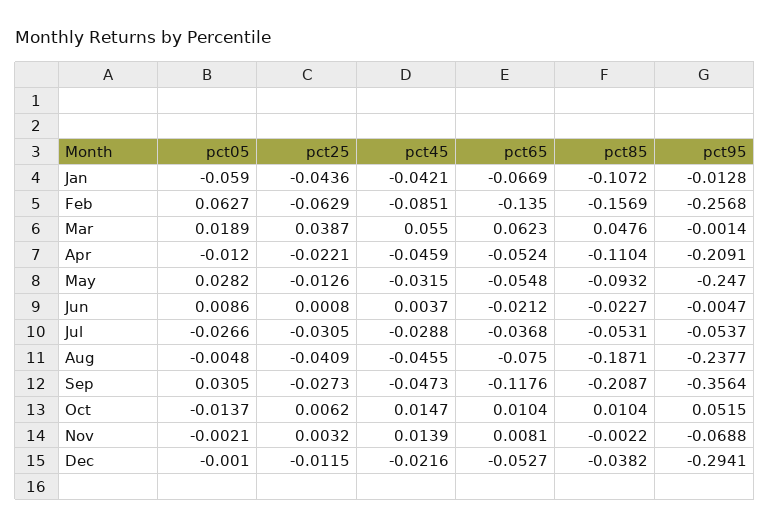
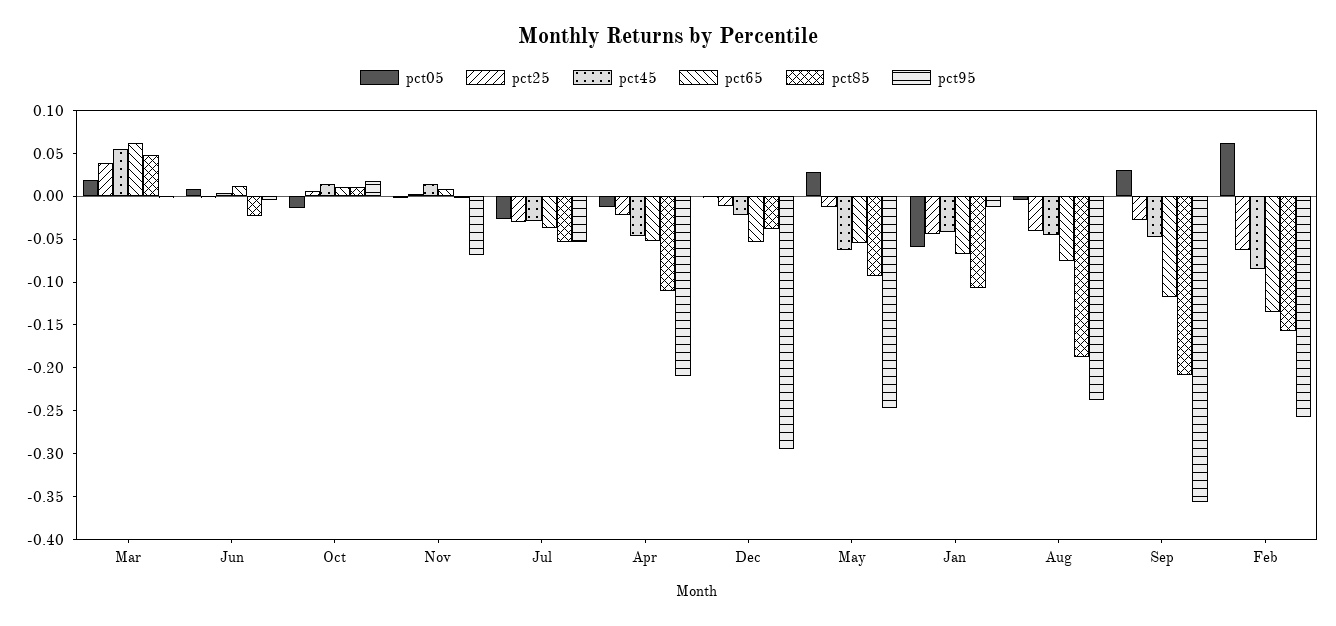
pct45, May: -0.0315 -> -0.06
pct65, Jun: -0.0212 -> 0.01
pct95, Oct: 0.0515 -> 0.02

